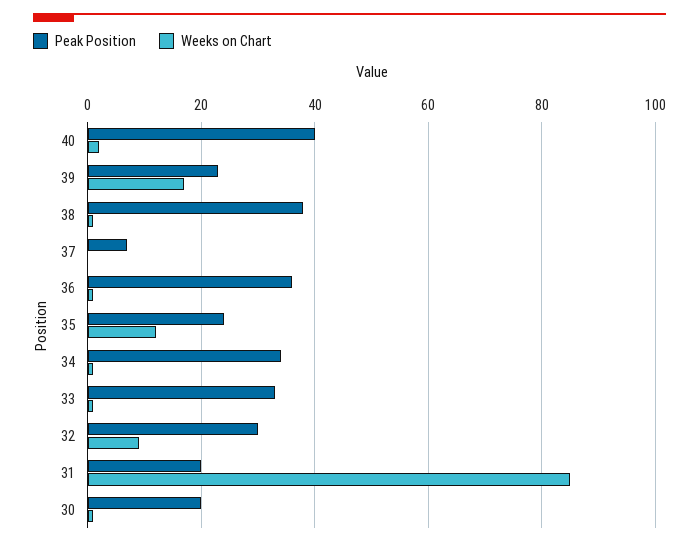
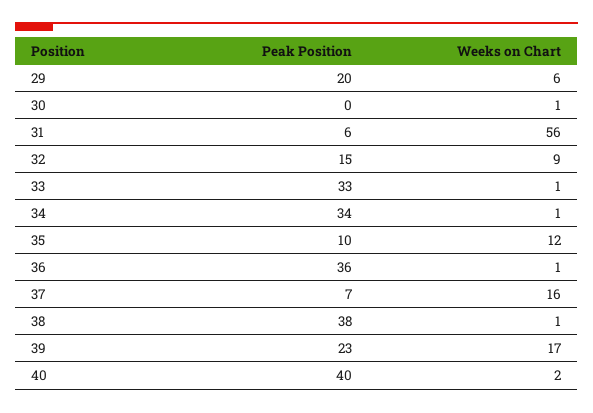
Weeks on Chart, 37: 0 -> 16
Peak Position, 35: 25 -> 10
Peak Position, 32: 30 -> 15
Peak Position, 31: 20 -> 6
Weeks on Chart, 31: 85 -> 56
Peak Position, 30: 20 -> 0
Peak Position, 29: none -> 20
Weeks on Chart, 29: none -> 6

